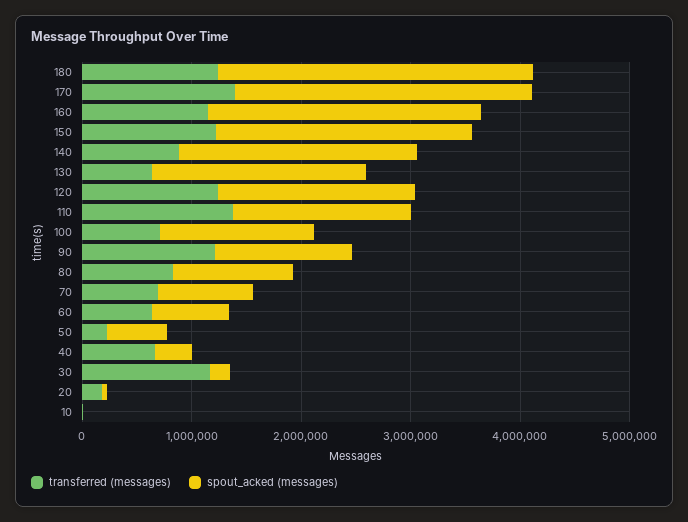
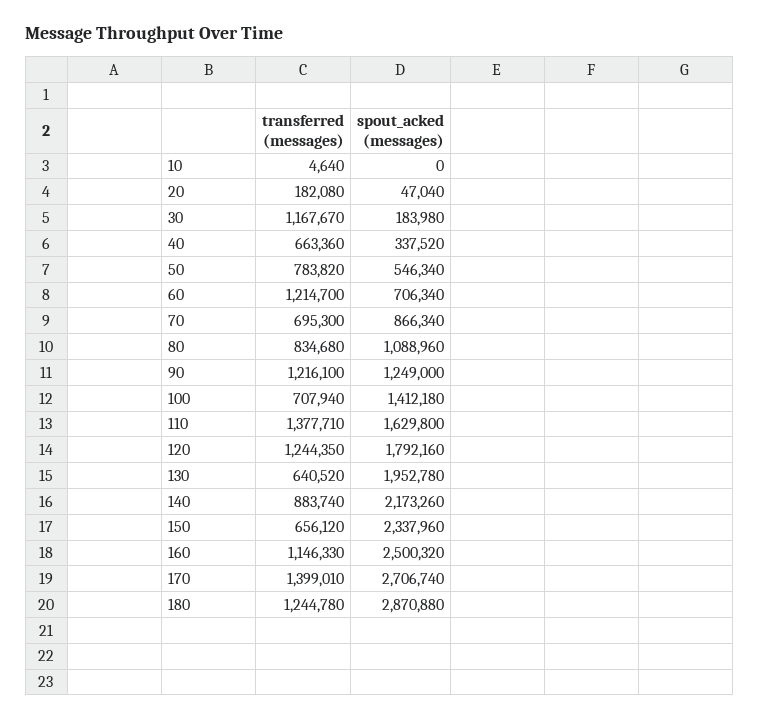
transferred (messages), 150: 1200000 -> 656120
transferred (messages), 60: 600000 -> 1214700
transferred (messages), 50: 200000 -> 783820

